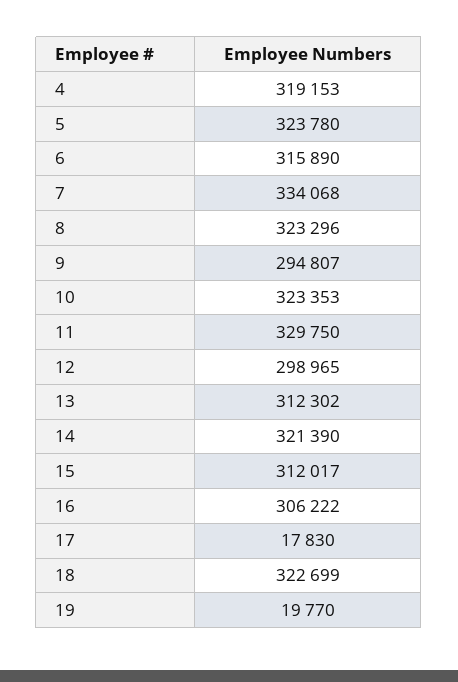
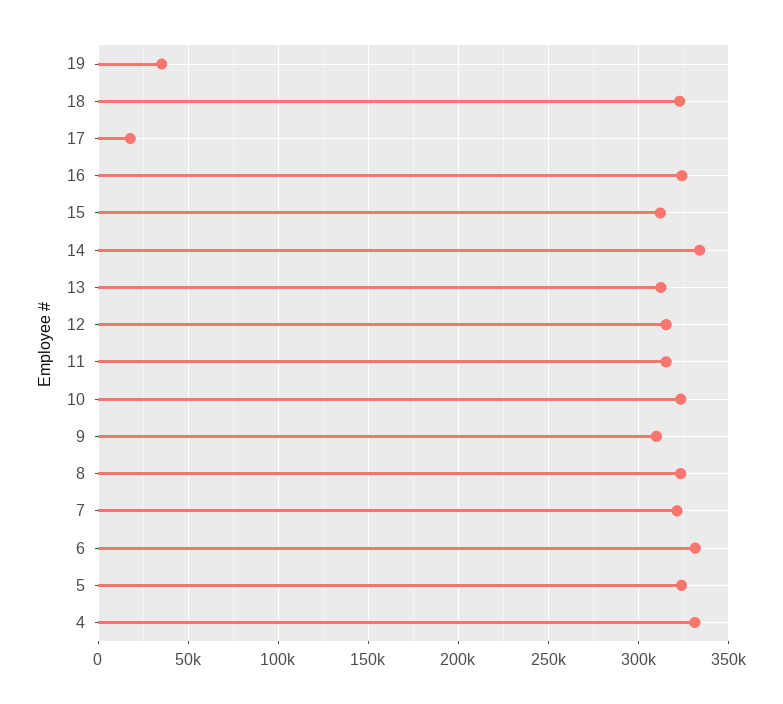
4: 319153 -> 330000
6: 315890 -> 330000
7: 334068 -> 320000
9: 294807 -> 310000
11: 329750 -> 315000
12: 298965 -> 315000
14: 321390 -> 335000
16: 306222 -> 325000
19: 19770 -> 35000

